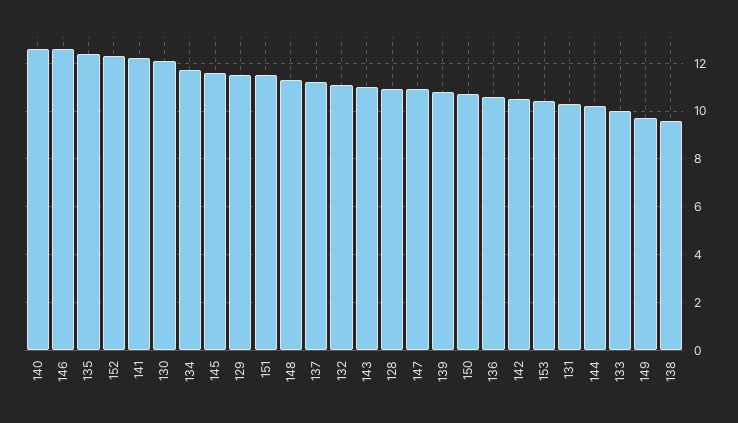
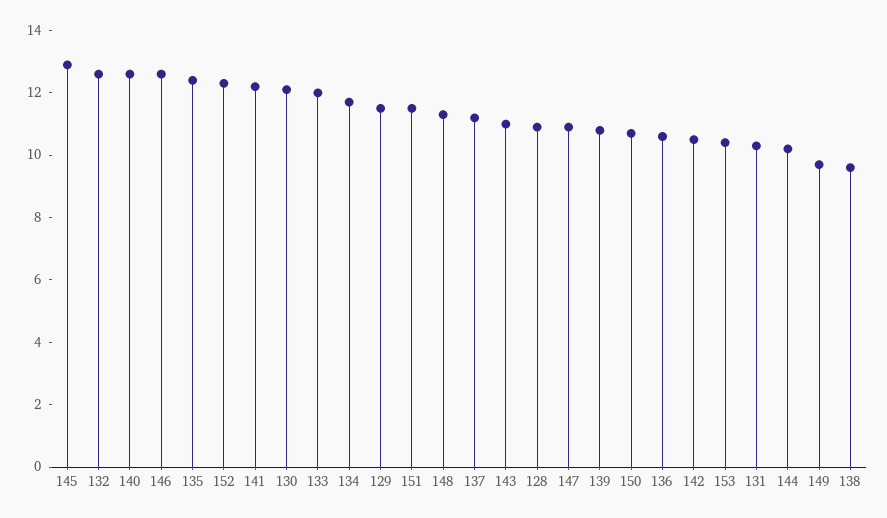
145: 11.5 -> 13
132: 11 -> 12.5
133: 10 -> 12

